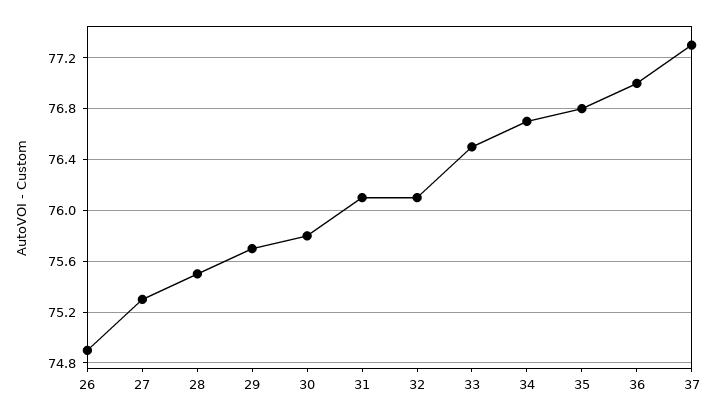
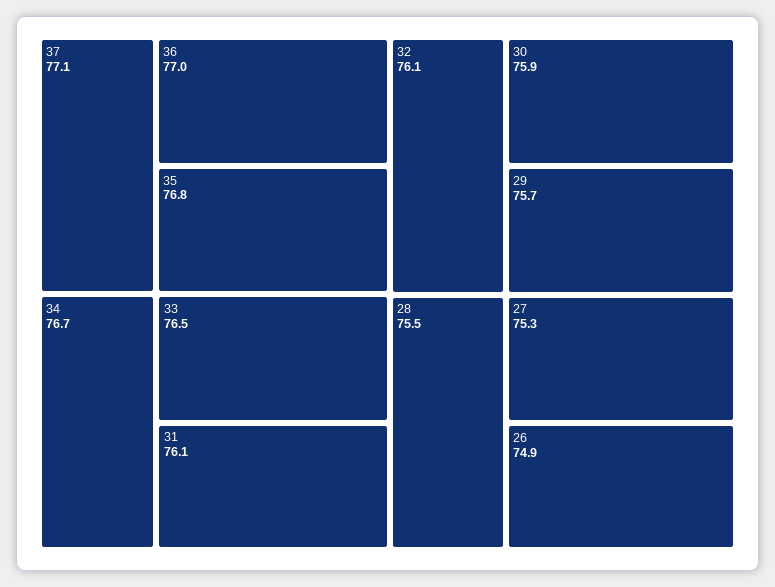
30: 75.8 -> 75.9
37: 77.3 -> 77.1

